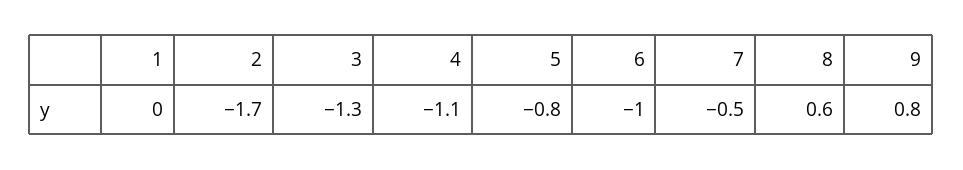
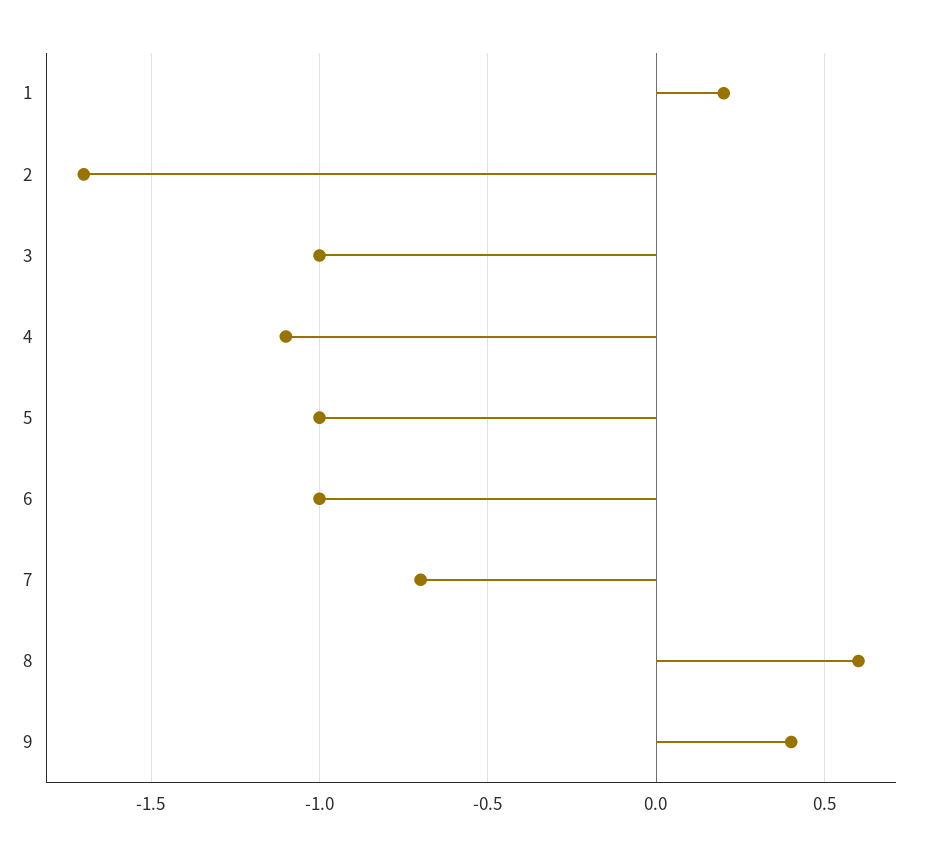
1: 0 -> 0.2
3: -1.3 -> -1
5: -0.8 -> -1
7: -0.5 -> -0.7
9: 0.8 -> 0.4

